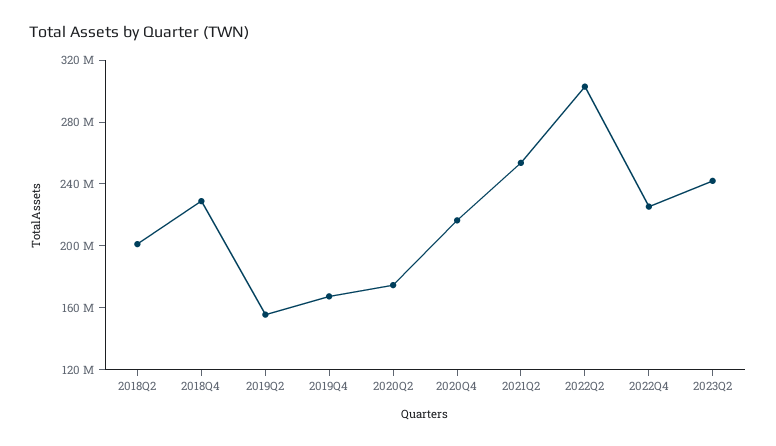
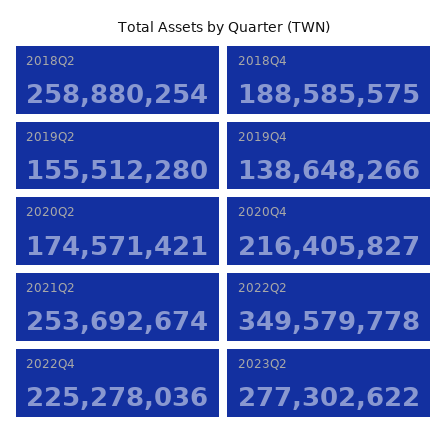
2018Q2: 200000000 -> 258880254
2018Q4: 230000000 -> 188585575
2019Q4: 170000000 -> 138648266
2022Q2: 300000000 -> 349579778
2023Q2: 240000000 -> 277302622

